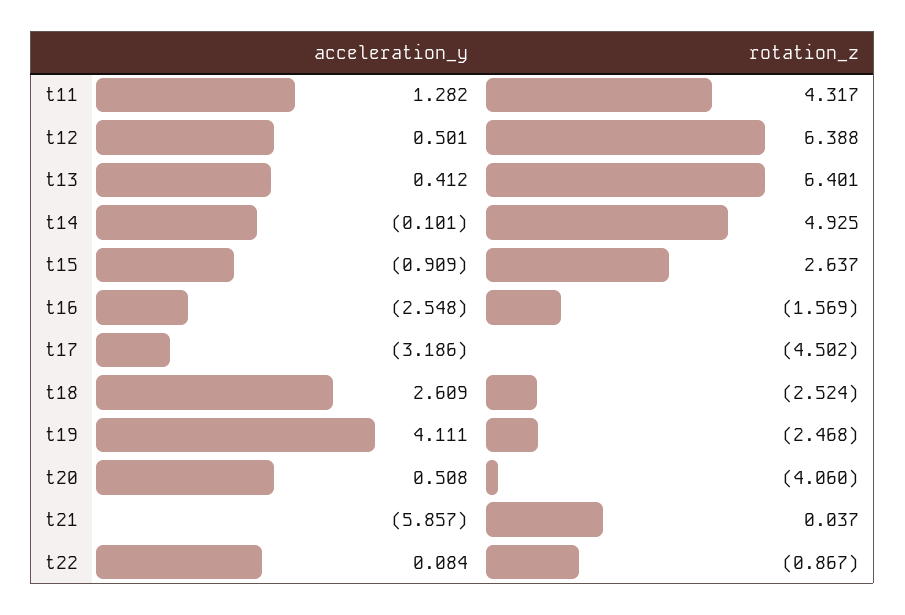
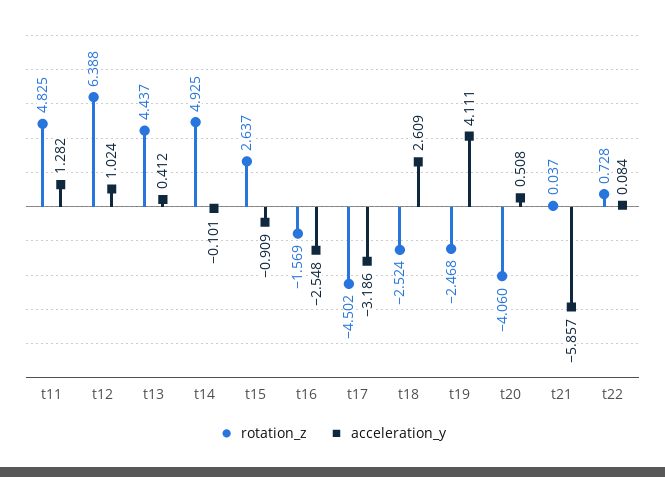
rotation_z, t11: 4.317 -> 4.825
acceleration_y, t12: 0.501 -> 1.024
rotation_z, t13: 6.401 -> 4.437
rotation_z, t22: -0.867 -> 0.728

